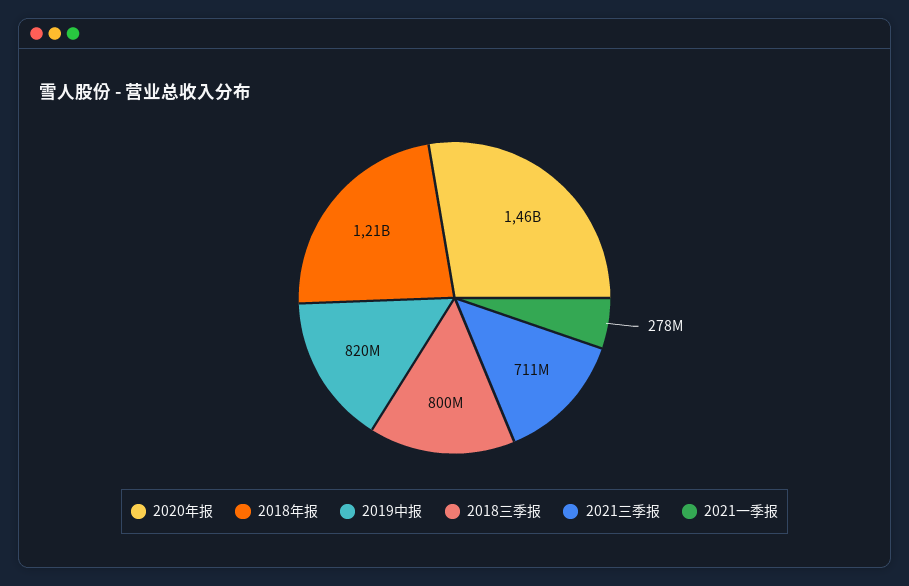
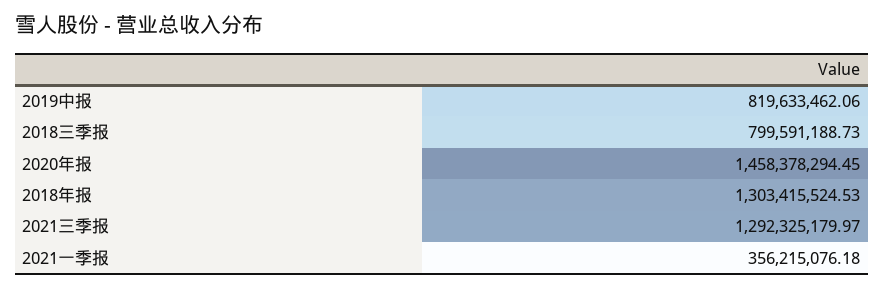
2018年报: 1210000000 -> 1303415524.53
2021三季报: 711000000 -> 1292325179.97
2021一季报: 278000000 -> 356215076.18

